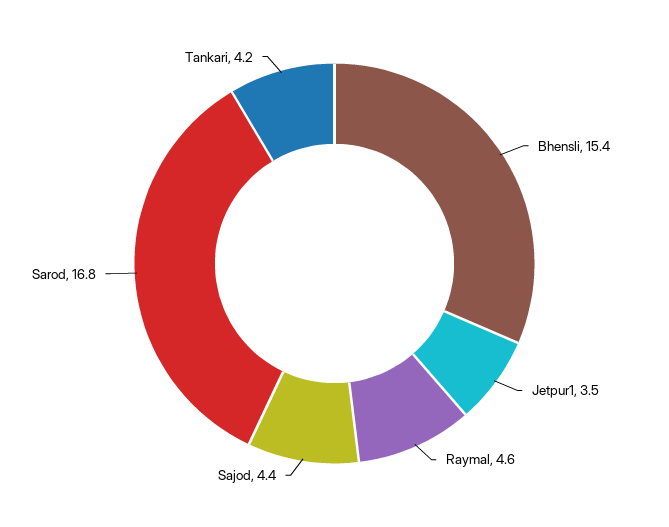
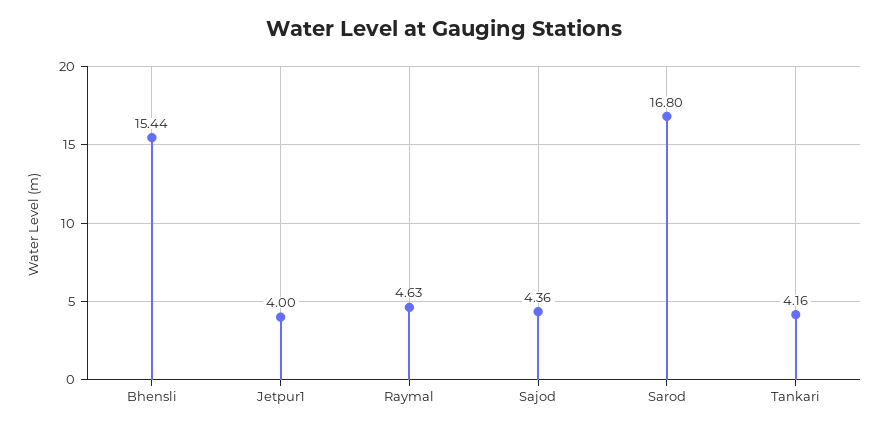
Jetpur1: 3.5 -> 4

